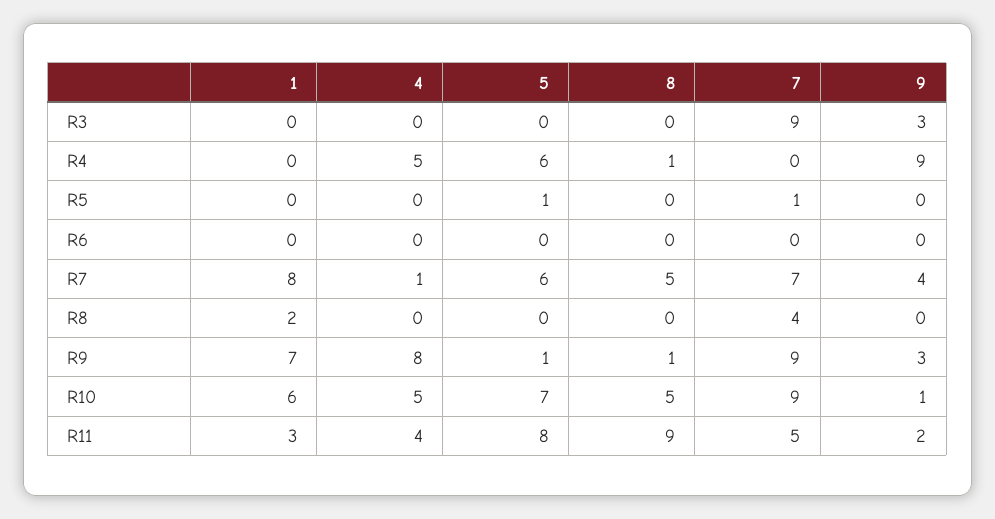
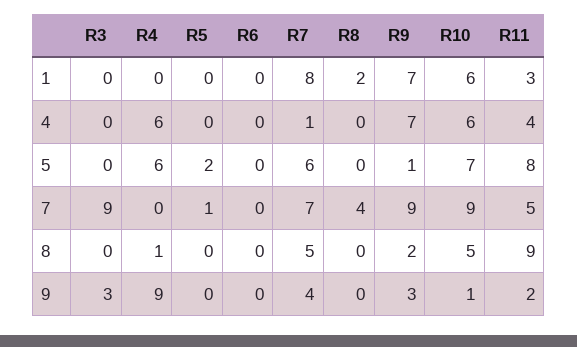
4, R4: 5 -> 6
5, R5: 1 -> 2
4, R9: 8 -> 7
8, R9: 1 -> 2
4, R10: 5 -> 6

